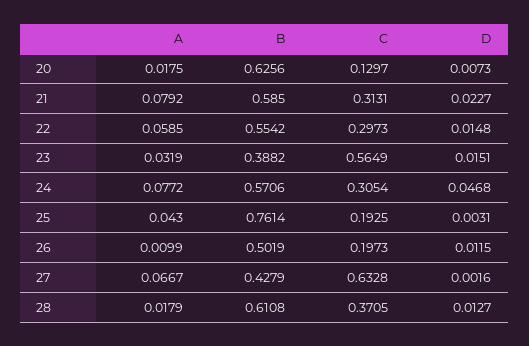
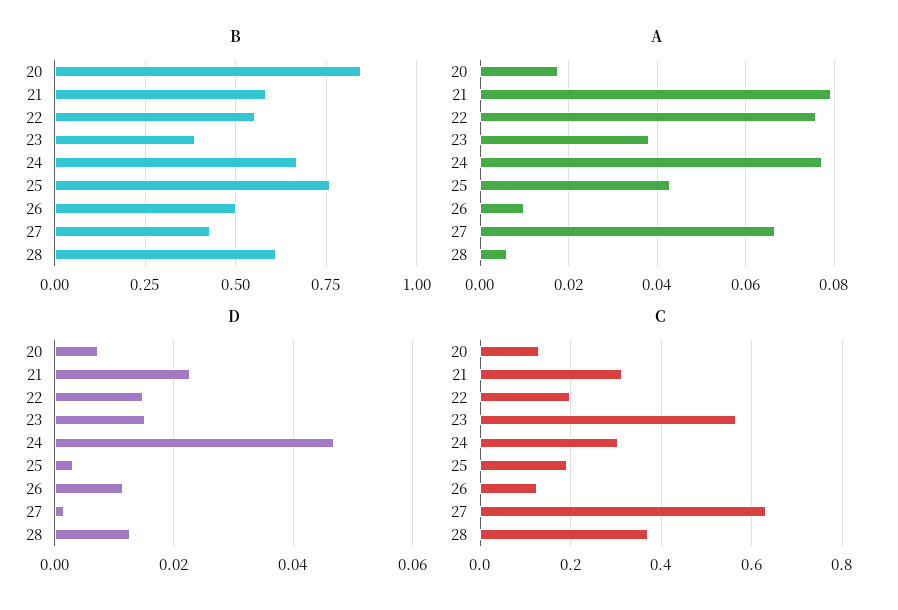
B, 20: 0.6256 -> 0.85
A, 22: 0.0585 -> 0.076
C, 22: 0.2973 -> 0.2
A, 23: 0.0319 -> 0.038
B, 24: 0.5706 -> 0.675
C, 26: 0.1973 -> 0.12
A, 28: 0.0179 -> 0.006

